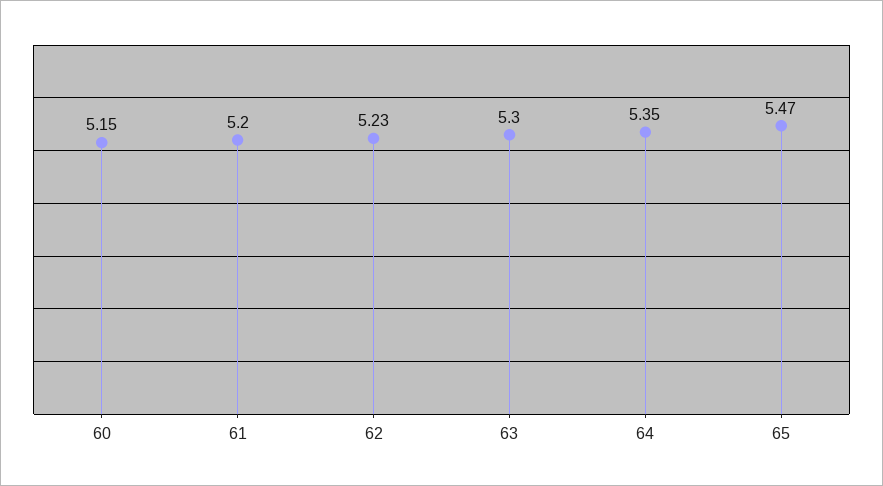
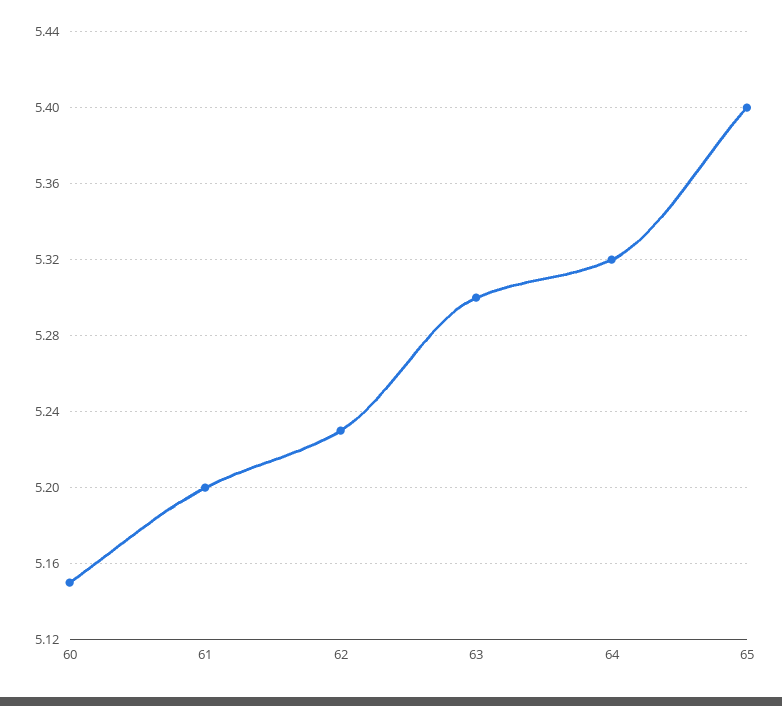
64: 5.35 -> 5.32
65: 5.47 -> 5.4

